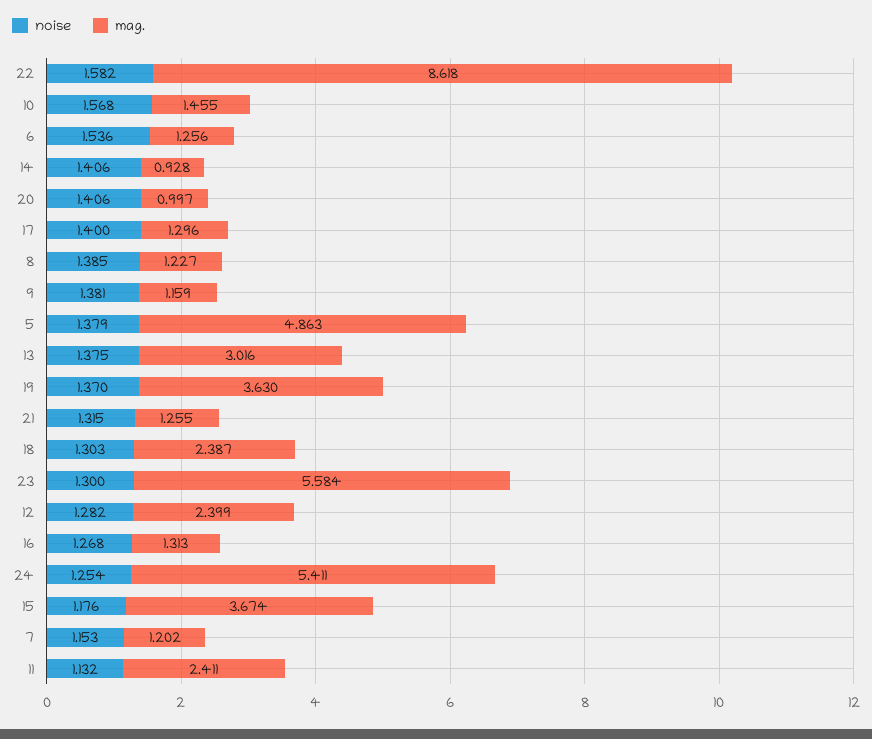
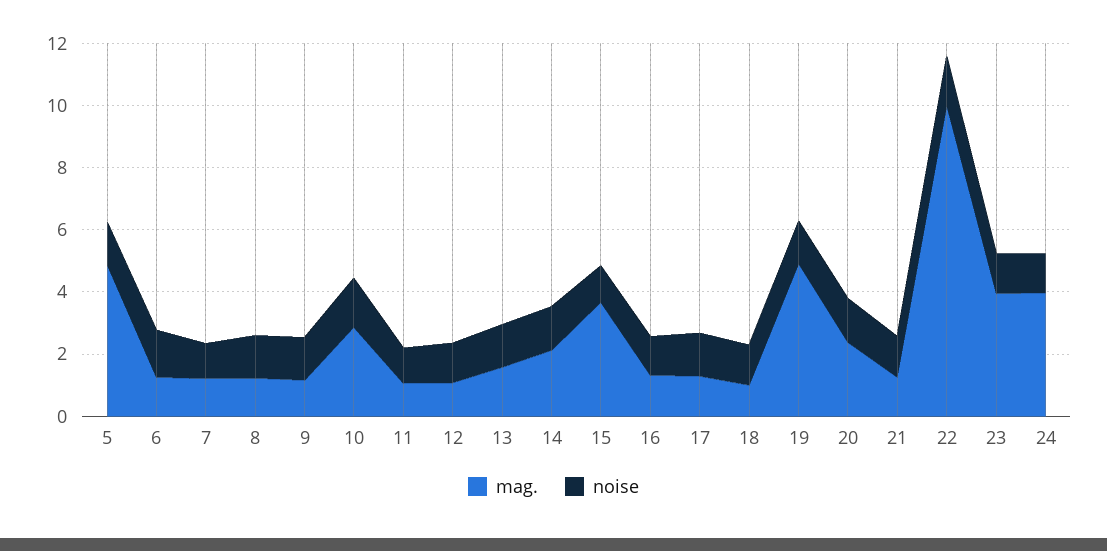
mag., 22: 8.618 -> 10
mag., 10: 1.455 -> 3
mag., 14: 0.928 -> 2
mag., 20: 0.997 -> 2.5
mag., 13: 3.016 -> 1.5
mag., 19: 3.63 -> 5
mag., 18: 2.387 -> 1
mag., 23: 5.584 -> 4
mag., 12: 2.399 -> 1
mag., 24: 5.411 -> 4
mag., 11: 2.411 -> 1

